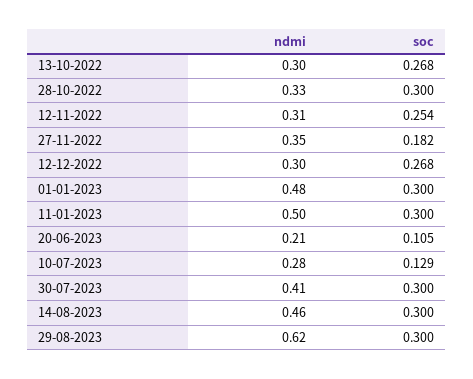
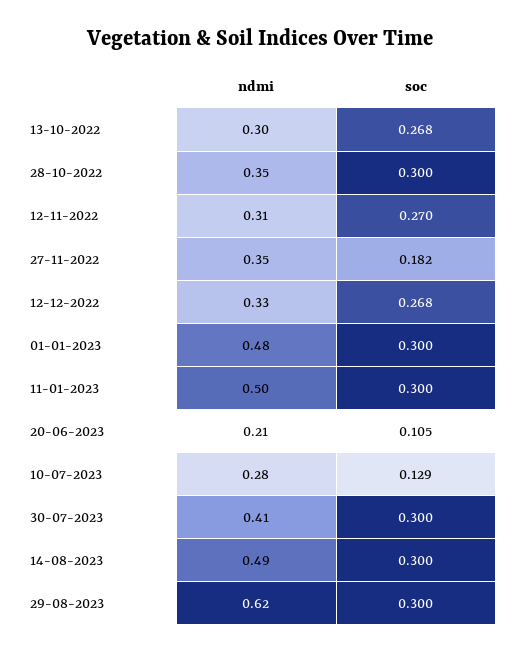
ndmi, 28-10-2022: 0.33 -> 0.35
soc, 12-11-2022: 0.254 -> 0.27
ndmi, 12-12-2022: 0.3 -> 0.33
ndmi, 14-08-2023: 0.46 -> 0.49

